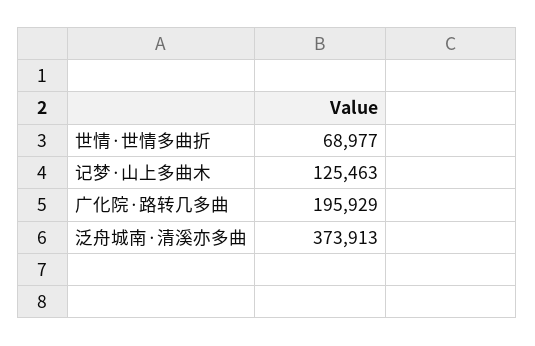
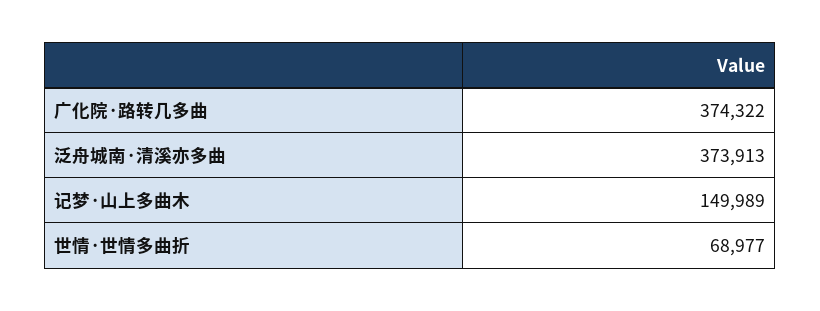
记梦·山上多曲木: 125463 -> 149989
广化院·路转几多曲: 195929 -> 374322

